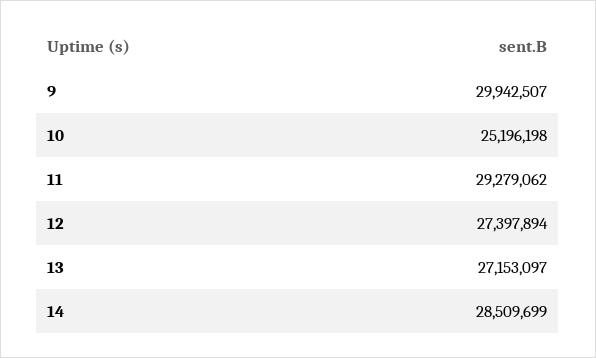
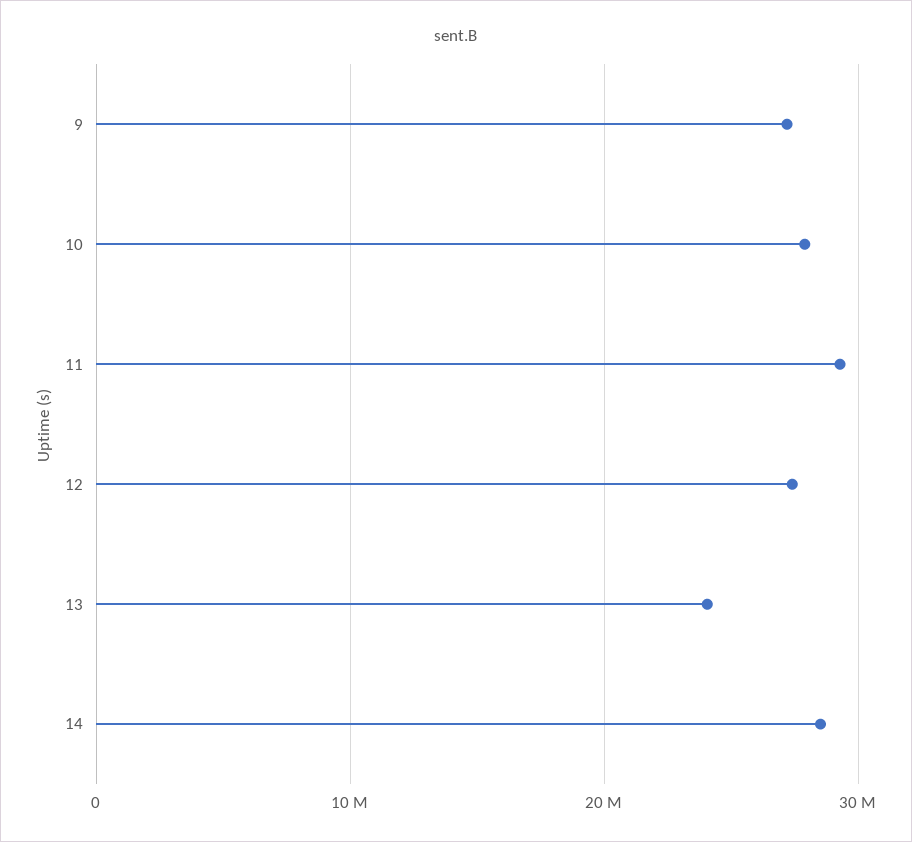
9: 29942507 -> 27000000
10: 25196198 -> 28000000
13: 27153097 -> 24000000

